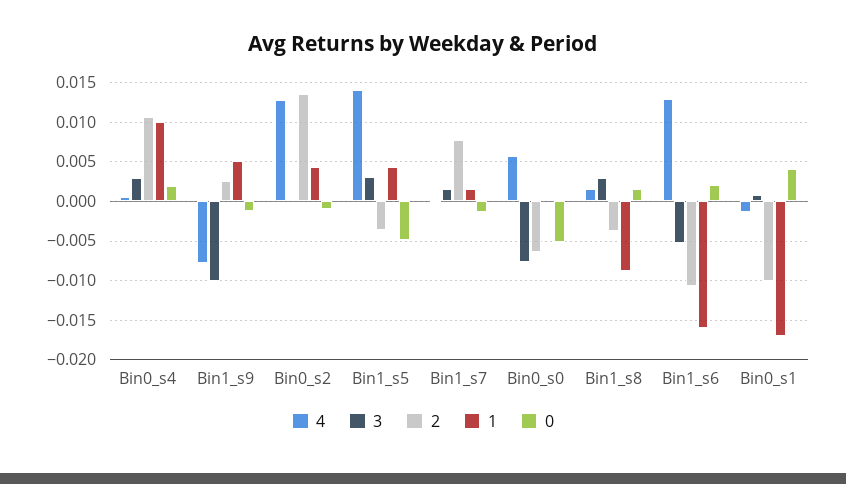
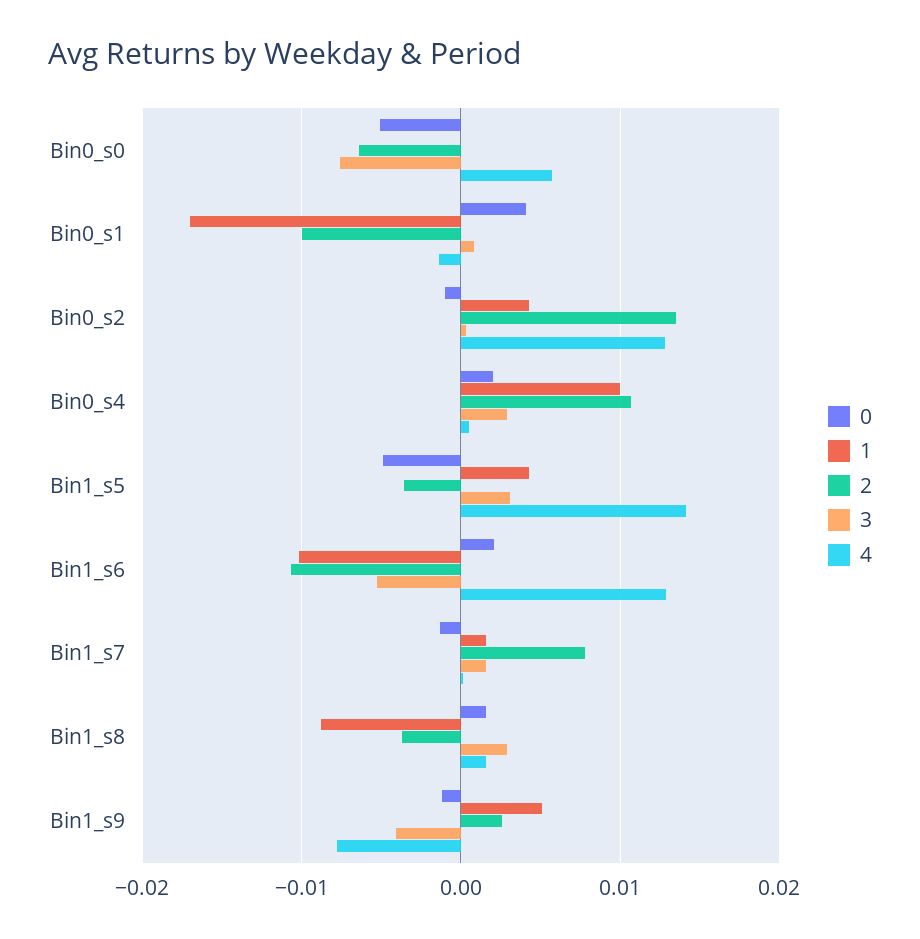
3, Bin1_s9: -0.01 -> -0.004
1, Bin1_s6: -0.016 -> -0.01

